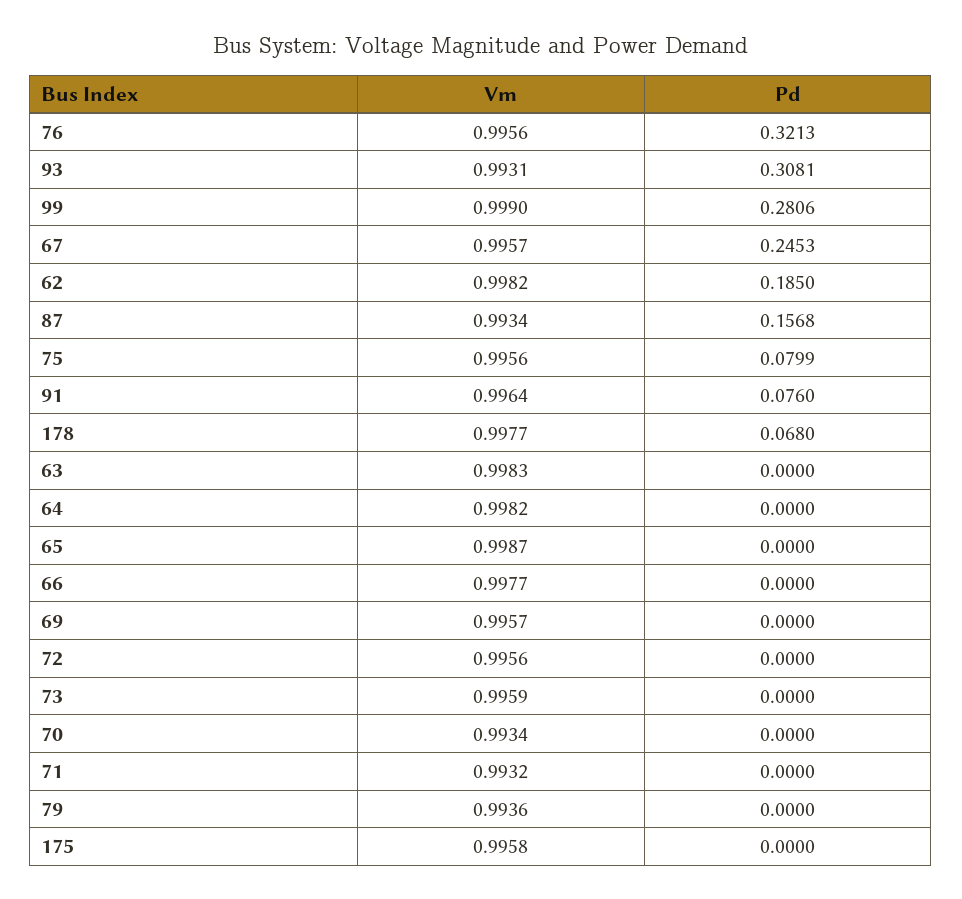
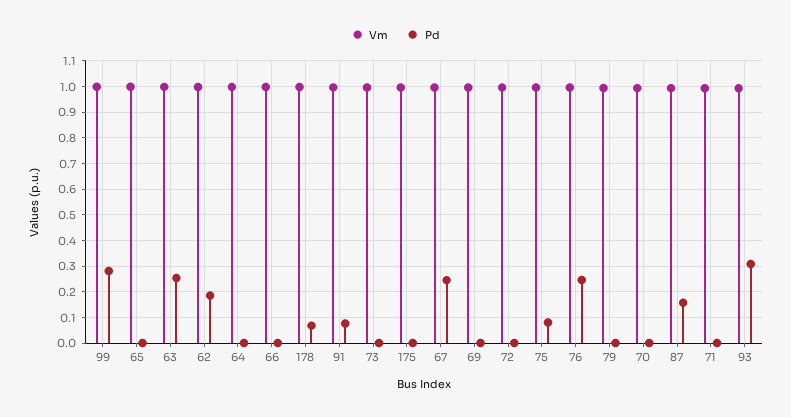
Pd, 76: 0.3213 -> 0.25
Pd, 63: 0 -> 0.25

